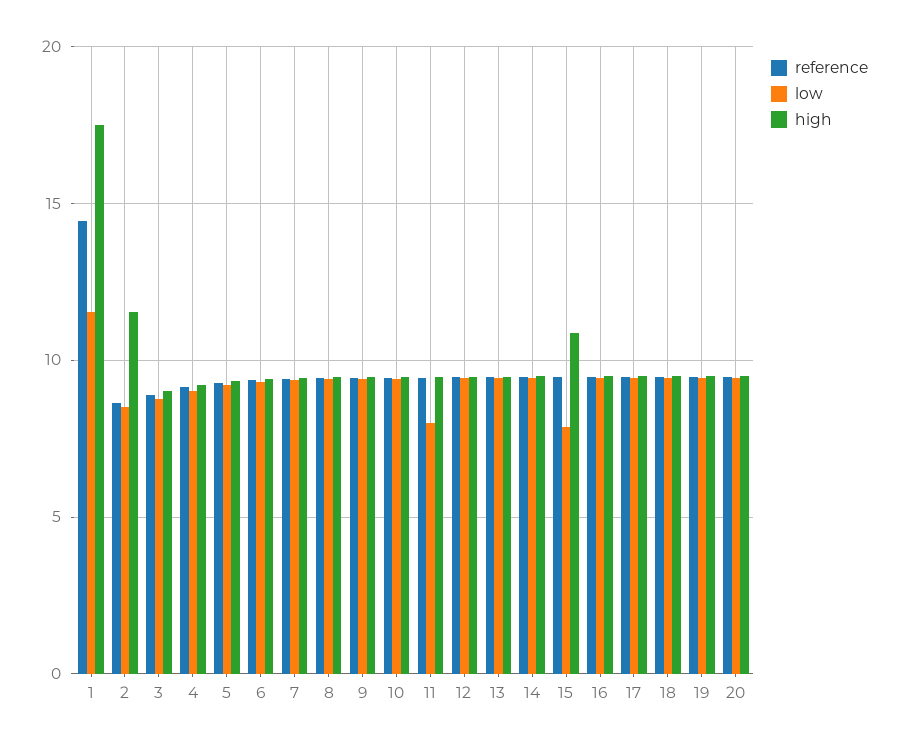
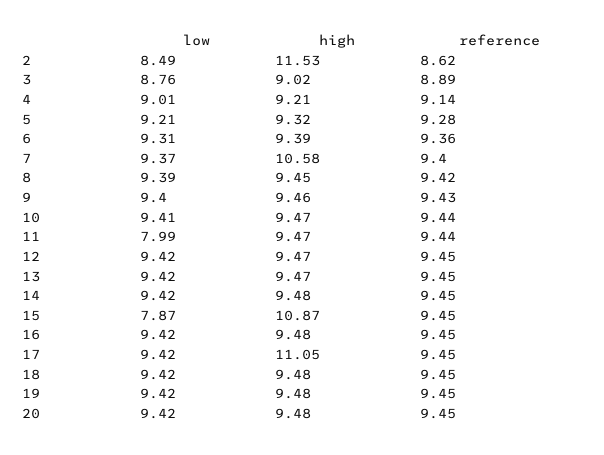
reference, 1: 14.5 -> none
low, 1: 11.5 -> none
high, 1: 17.5 -> none
high, 7: 9.5 -> 10.58
high, 17: 9.5 -> 11.05

